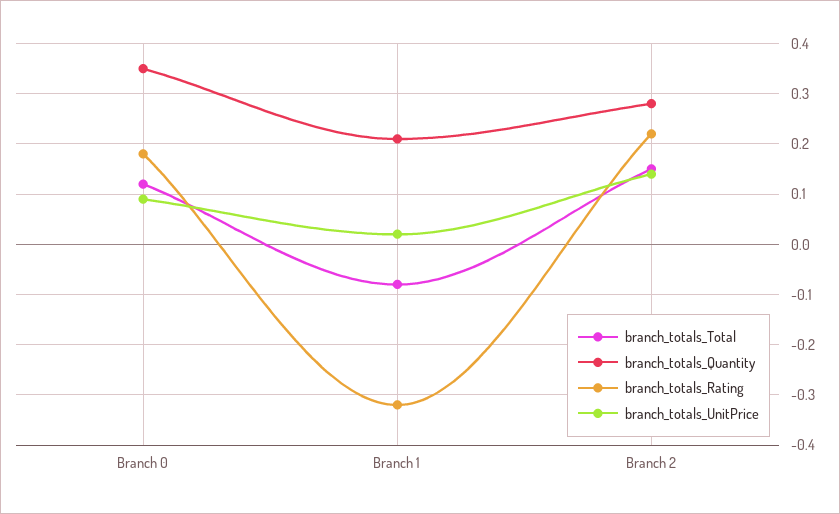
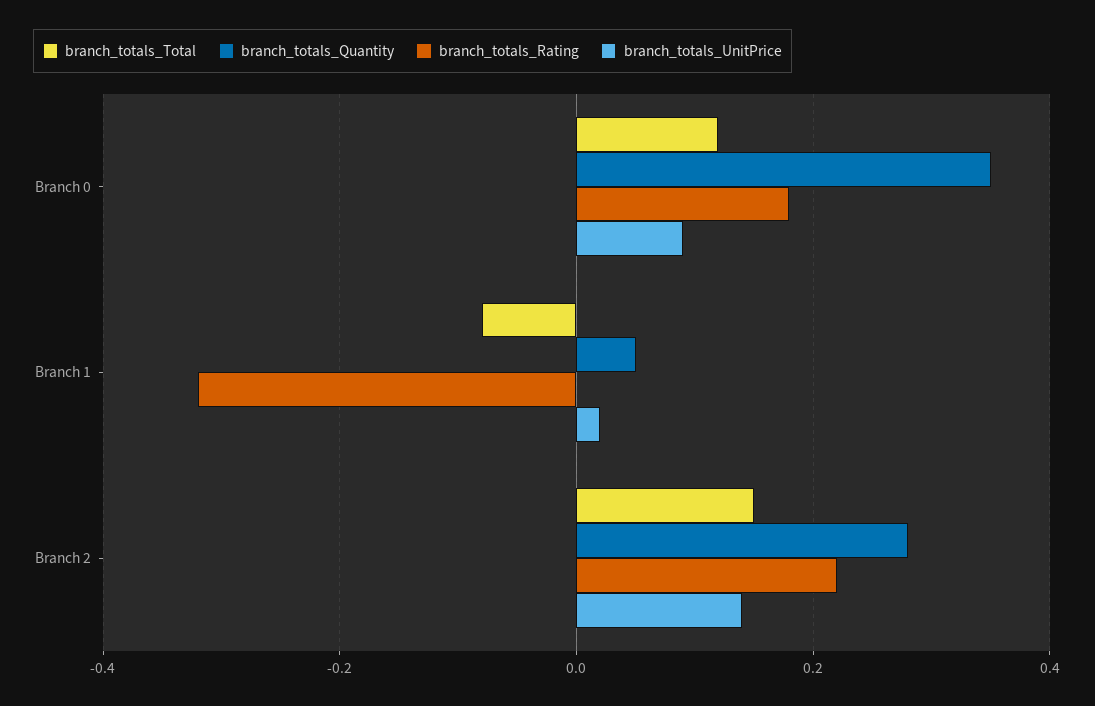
branch_totals_Quantity, Branch 1: 0.2 -> 0.05

